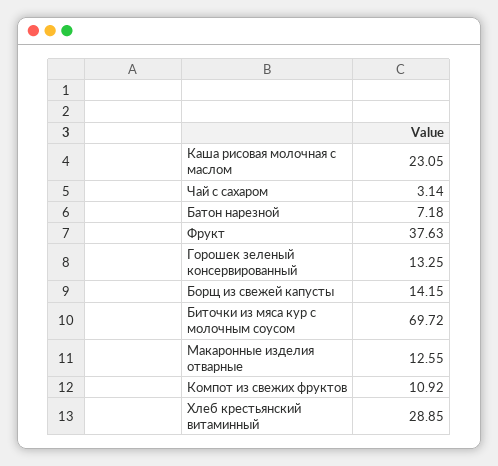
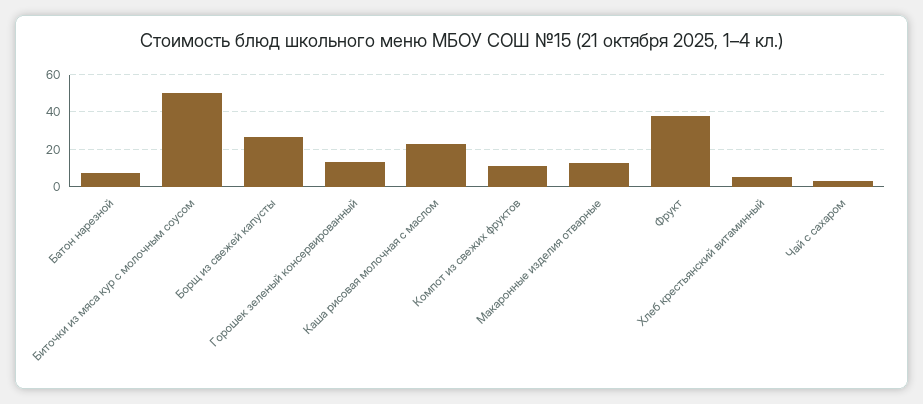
Борщ из свежей капусты: 14.15 -> 25
Биточки из мяса кур с молочным соусом: 69.72 -> 50
Хлеб крестьянский витаминный: 28.85 -> 5

